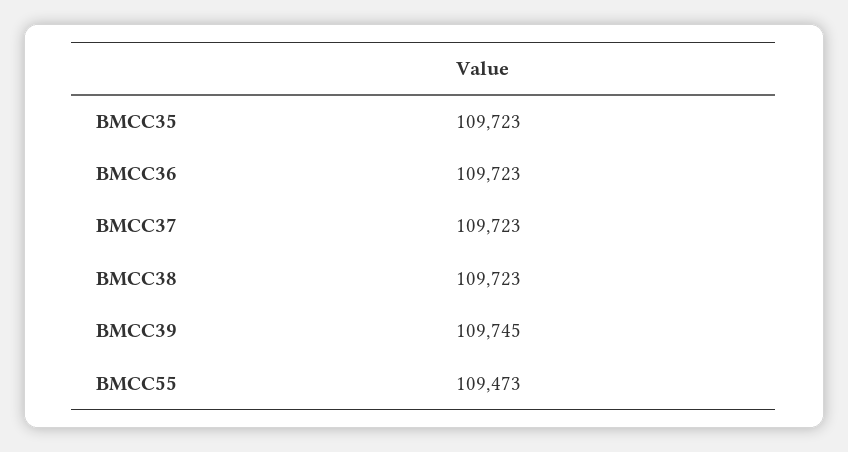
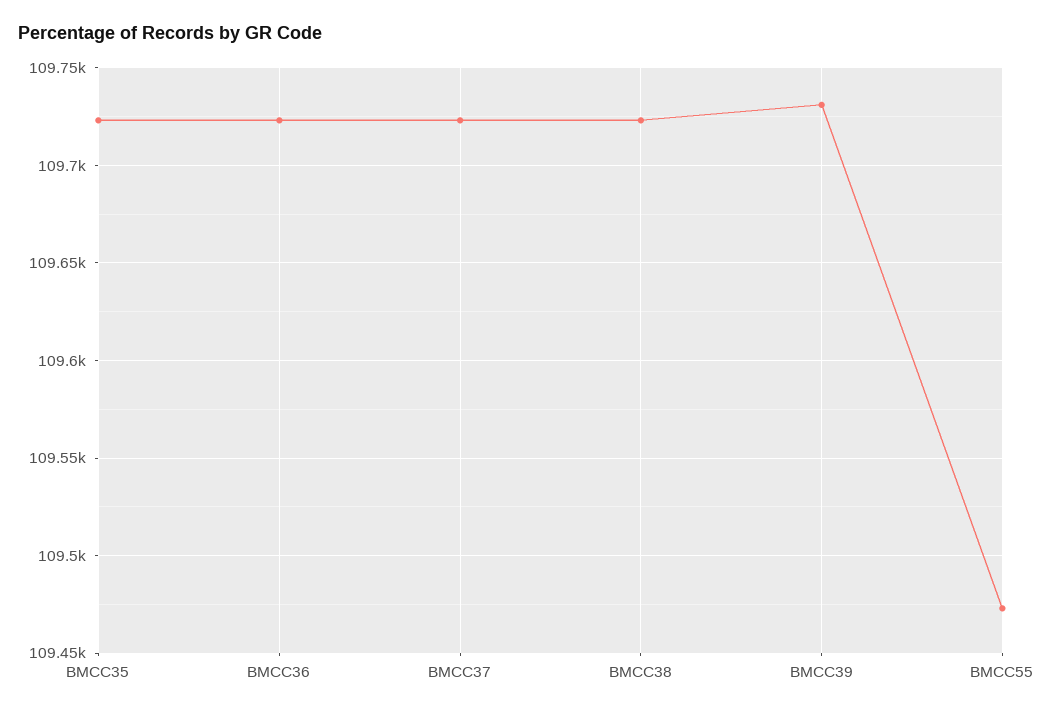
BMCC39: 109745 -> 109730

